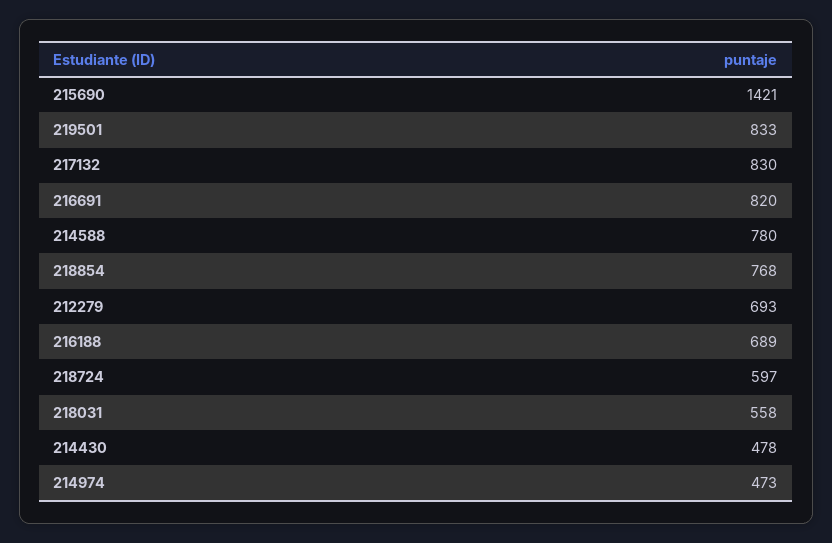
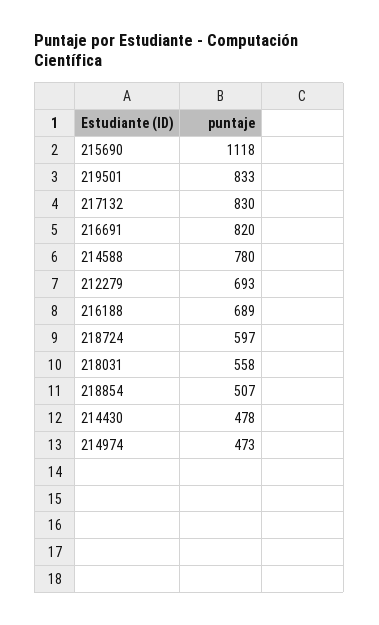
215690: 1421 -> 1118
218854: 768 -> 507

